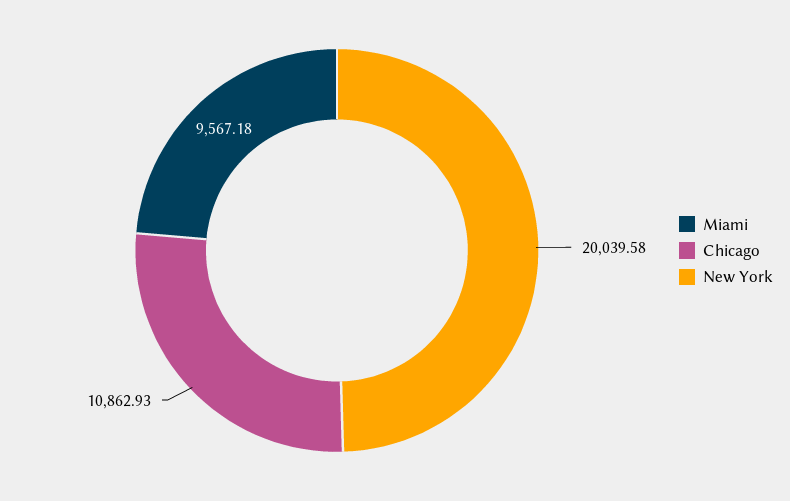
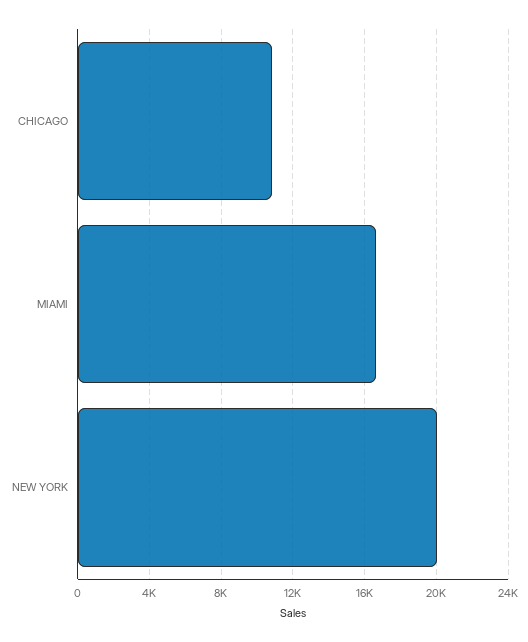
Miami: 9567.18 -> 16500

